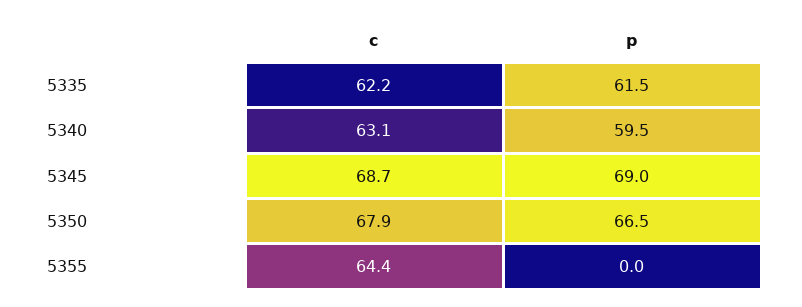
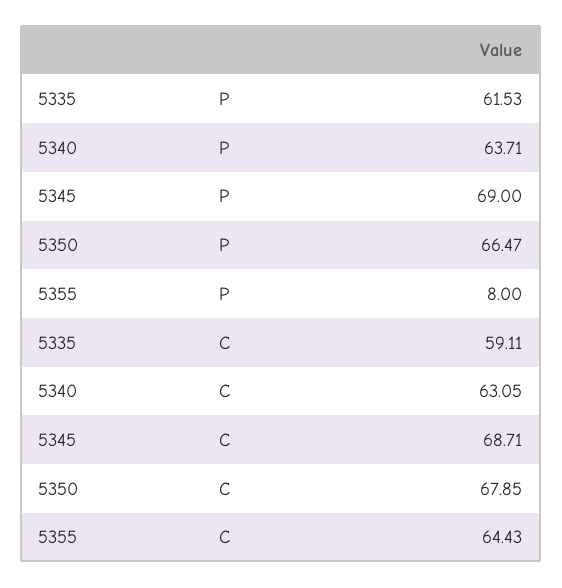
c, 5335: 62.2 -> 59.11
p, 5340: 59.5 -> 63.71
p, 5355: 0 -> 8

